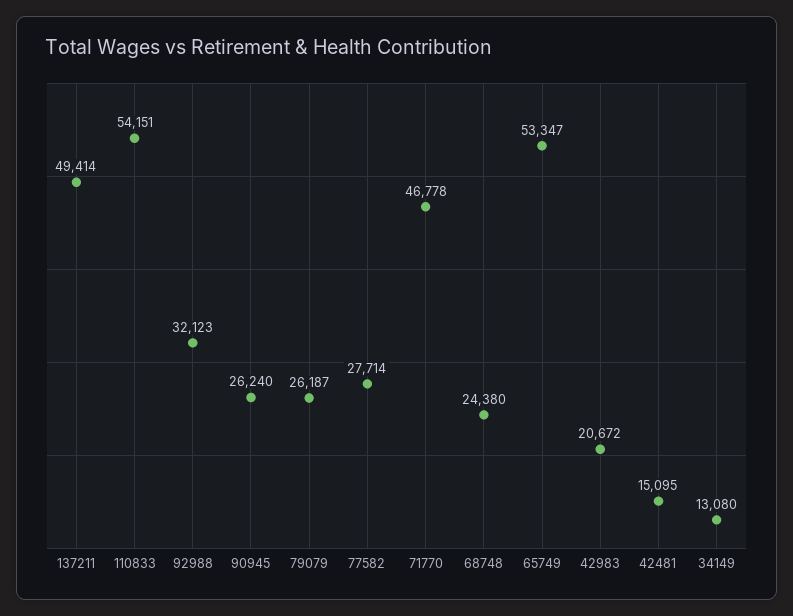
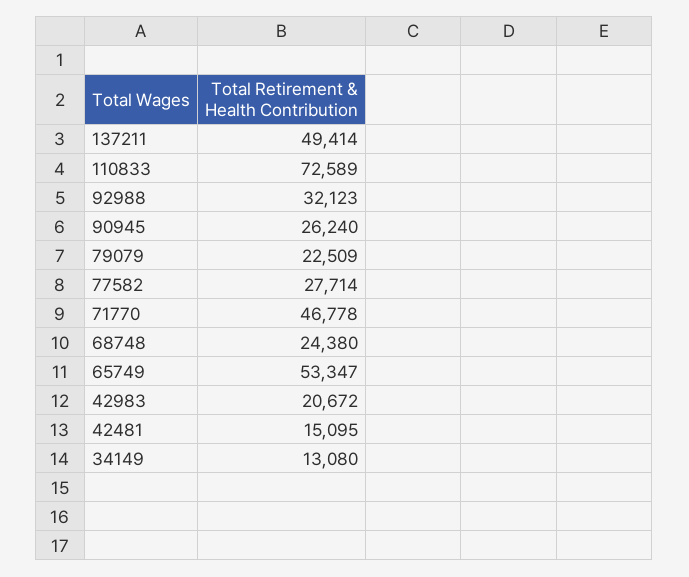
110833: 54151 -> 72589
79079: 26187 -> 22509

